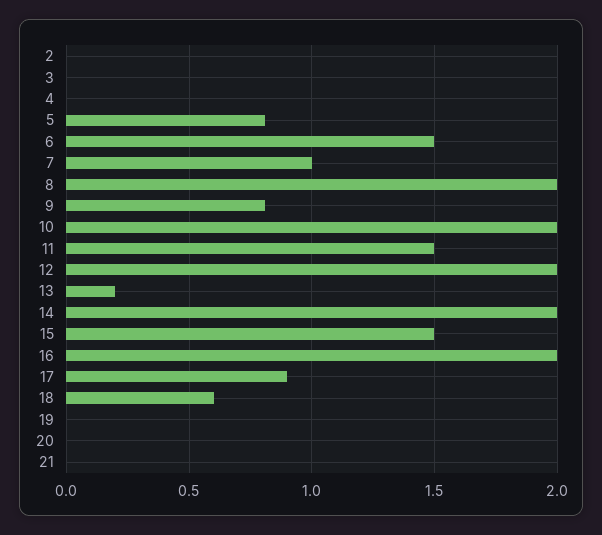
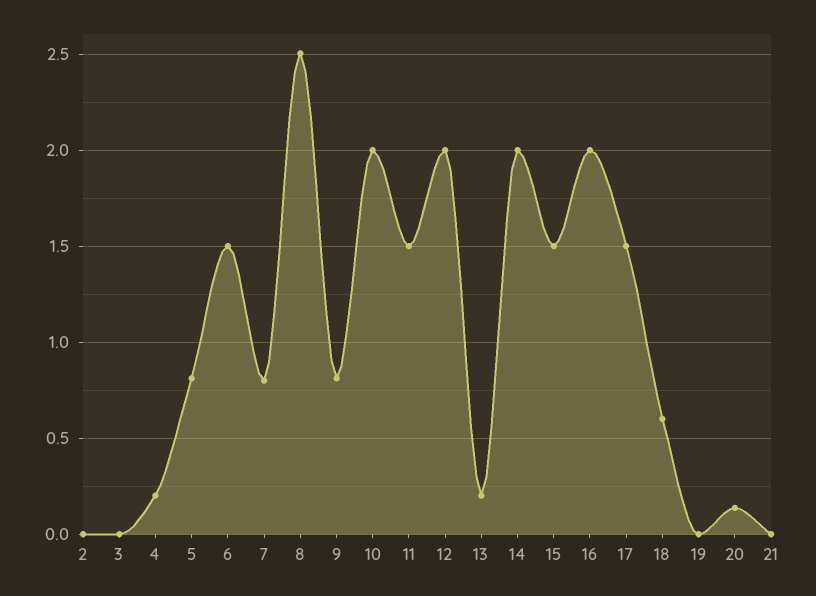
4: 0 -> 0.2
7: 1 -> 0.8
8: 2 -> 2.5
17: 0.9 -> 1.5
20: 0 -> 0.15

